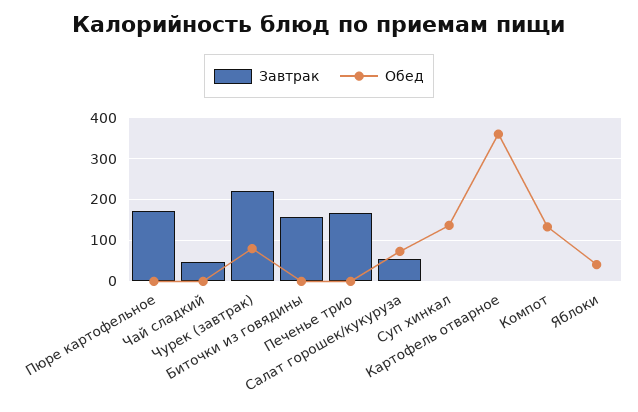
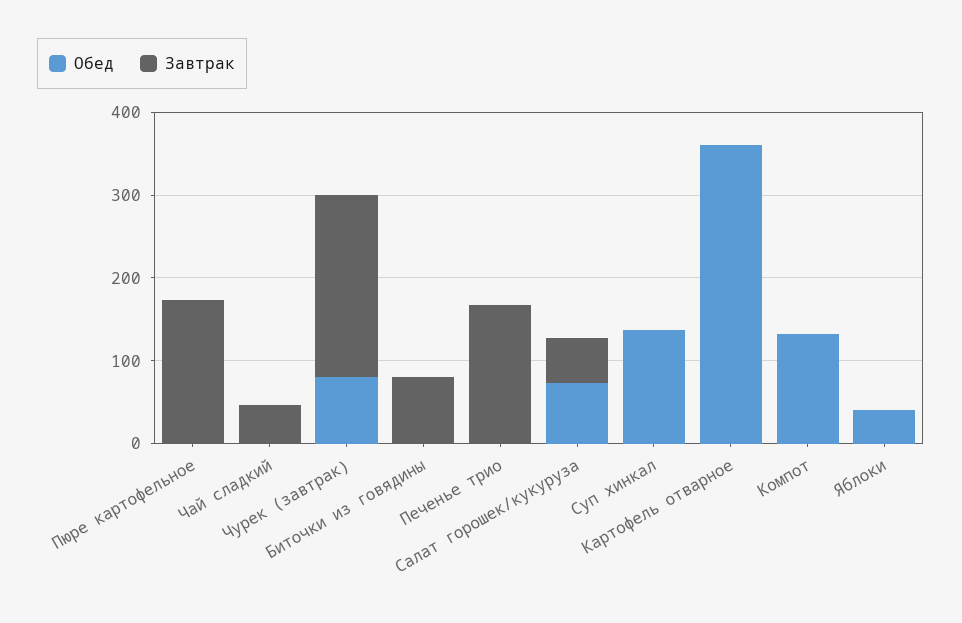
Завтрак, Биточки из говядины: 160 -> 80

